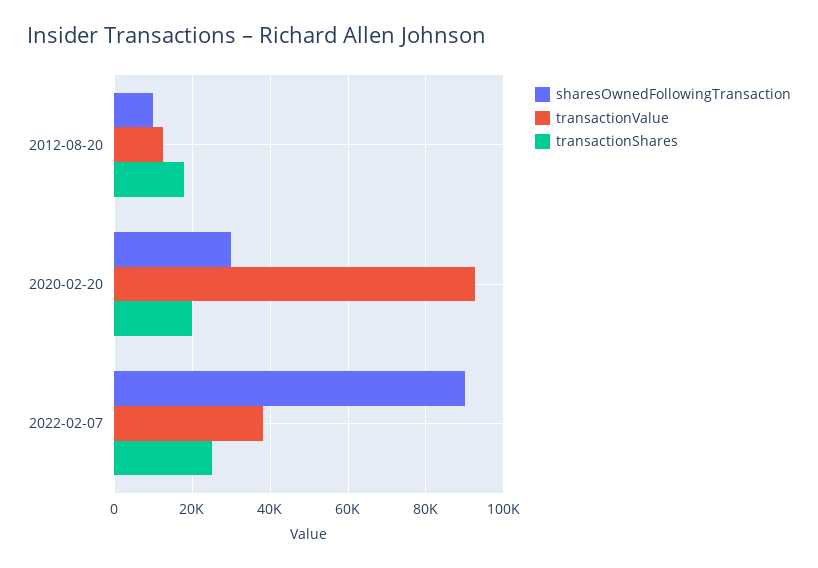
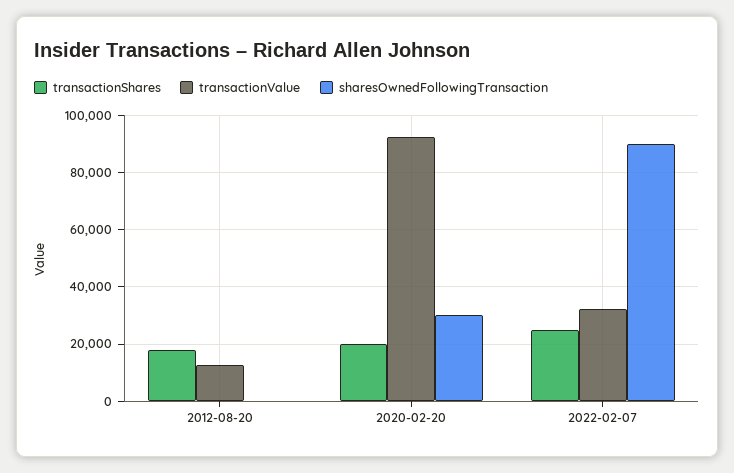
sharesOwnedFollowingTransaction, 2012-08-20: 10000 -> 0
transactionValue, 2022-02-07: 38000 -> 32500

